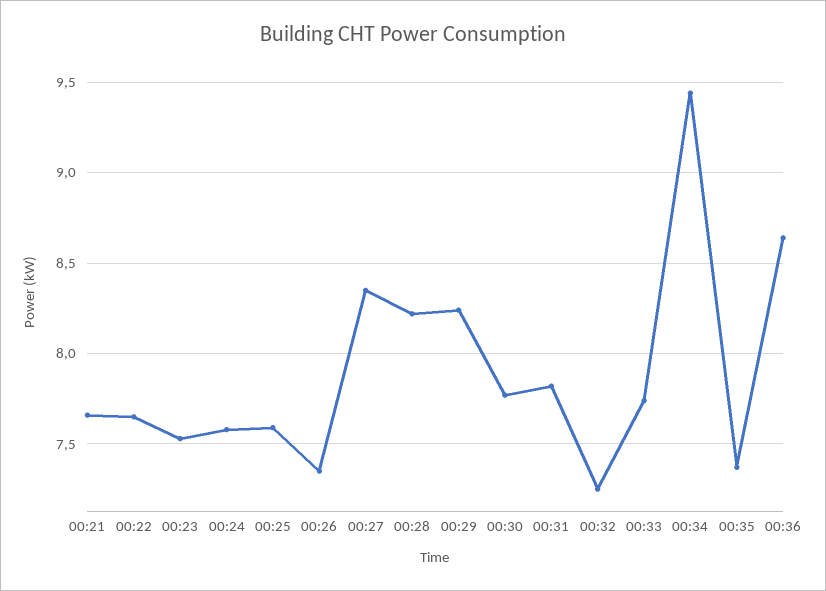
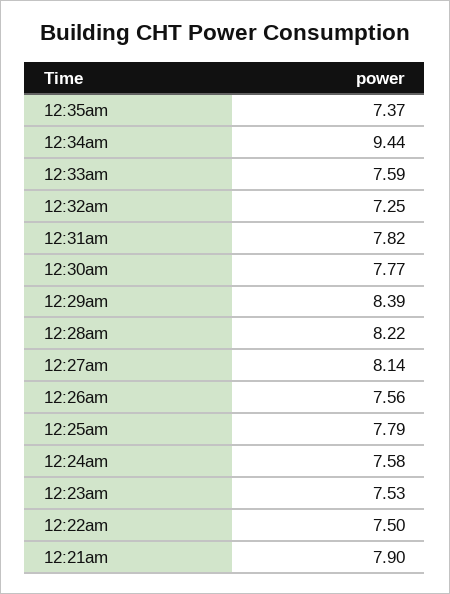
00:21: 7.65 -> 7.9
00:22: 7.65 -> 7.5
00:25: 7.6 -> 7.79
00:26: 7.35 -> 7.56
00:27: 8.35 -> 8.14
00:29: 8.25 -> 8.39
00:33: 7.75 -> 7.59
00:36: 8.65 -> none

